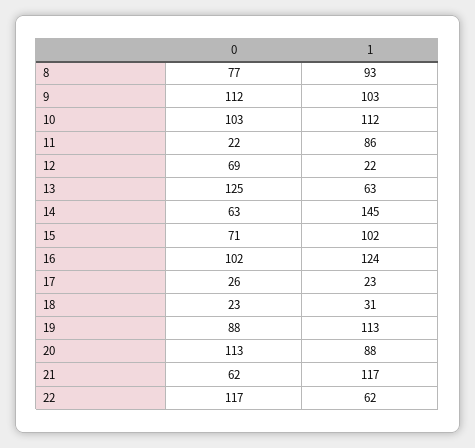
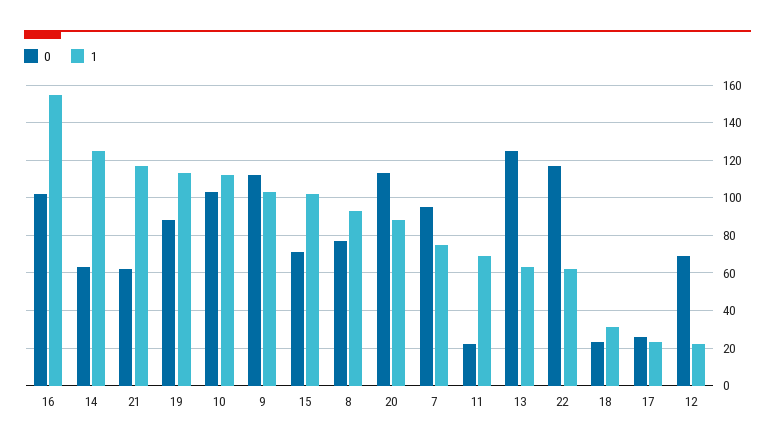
1, 11: 86 -> 70
1, 14: 145 -> 125
1, 16: 124 -> 155
0, 7: none -> 95
1, 7: none -> 75

